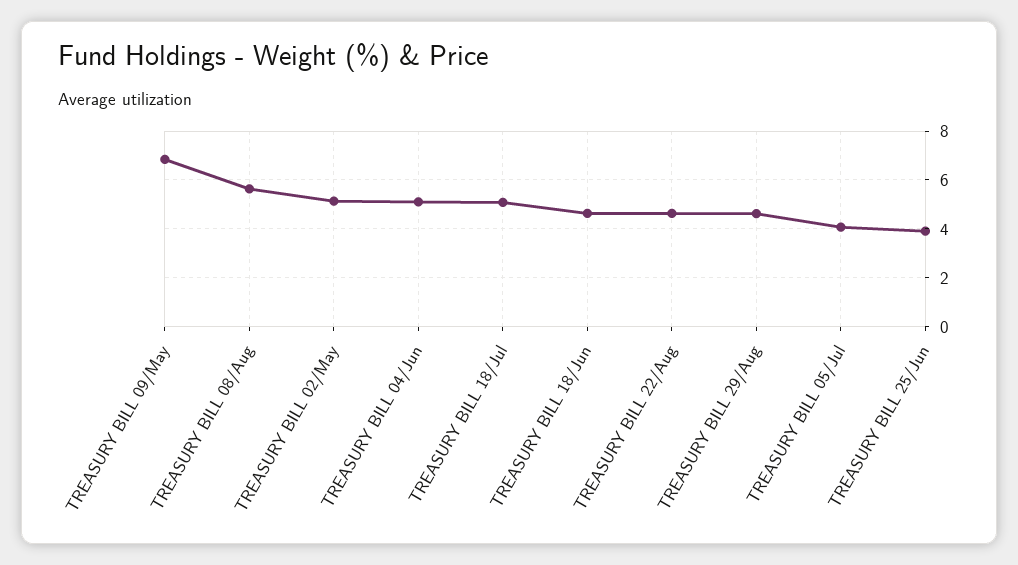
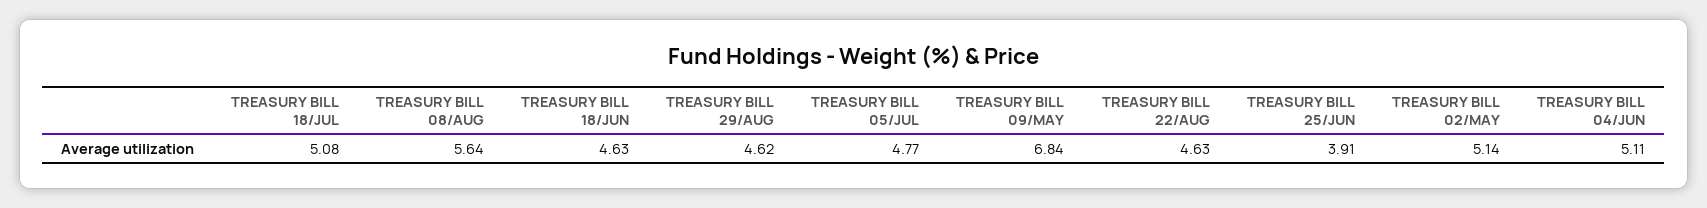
TREASURY BILL 05/Jul: 4 -> 4.77

